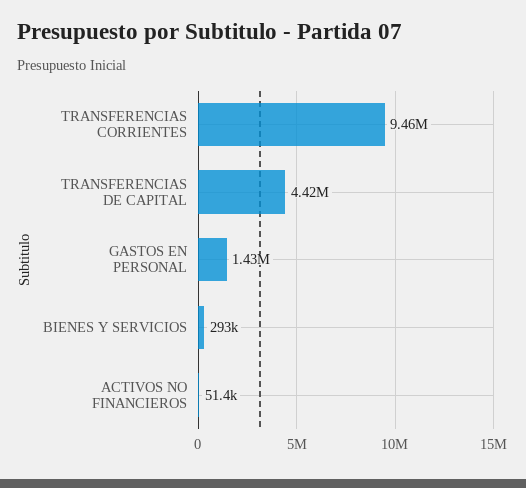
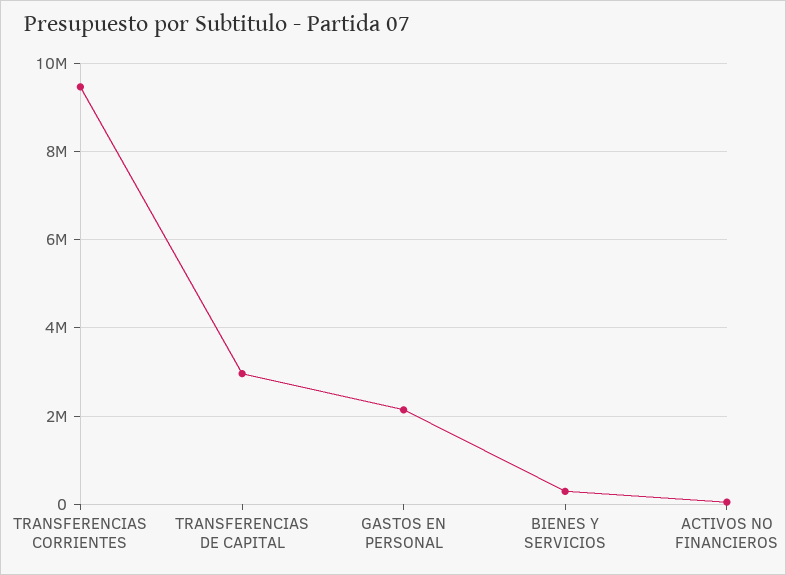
TRANSFERENCIAS DE CAPITAL: 4420000 -> 3000000
GASTOS EN PERSONAL: 1430000 -> 2200000

